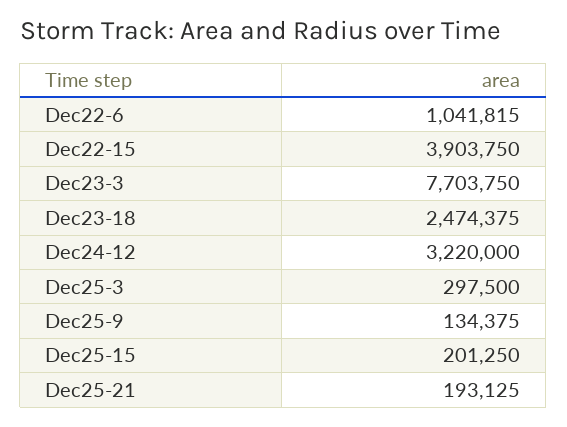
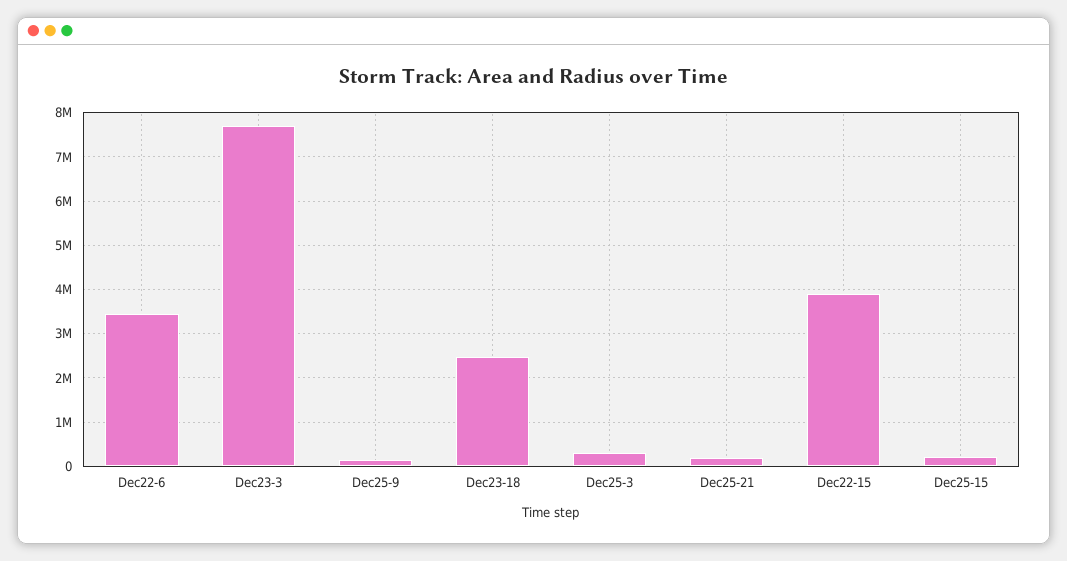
Dec22-6: 1041815 -> 3400000
Dec24-12: 3220000 -> none

